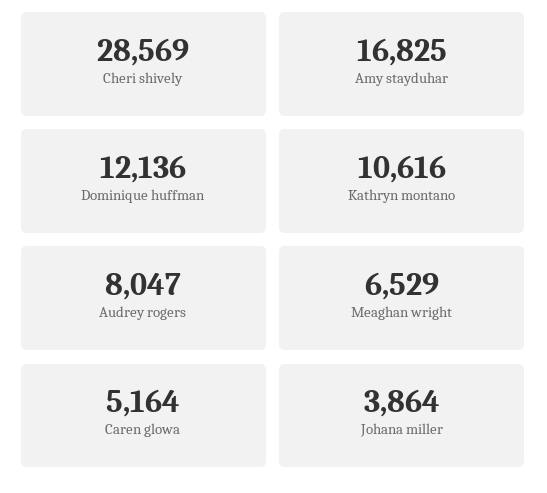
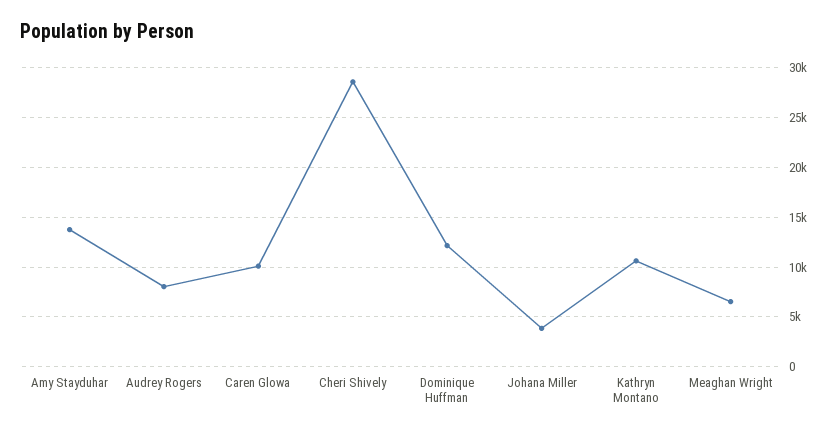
Amy stayduhar: 16825 -> 14000
Caren glowa: 5164 -> 10000

